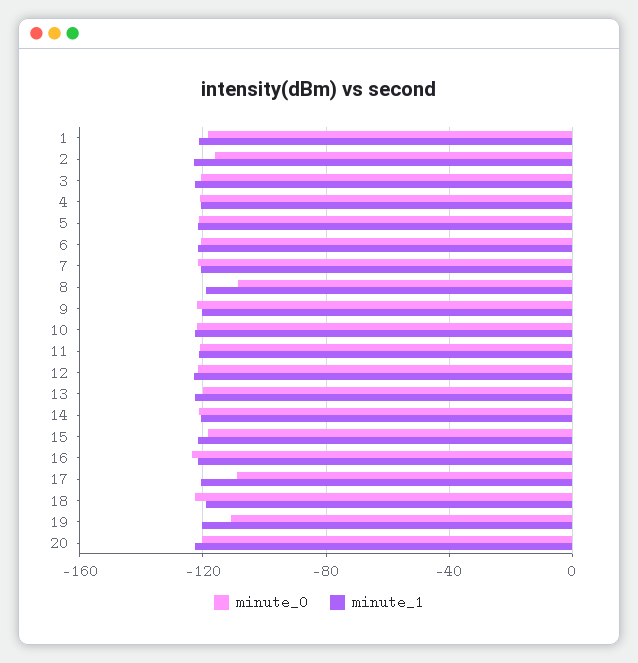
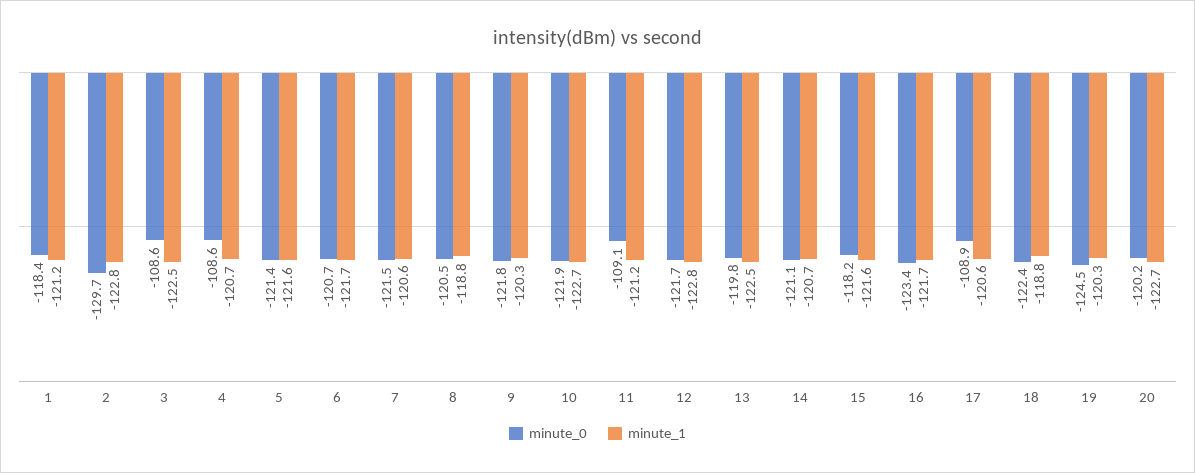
minute_0, 2: -115 -> -129.7
minute_0, 3: -120 -> -108.6
minute_0, 4: -120 -> -108.6
minute_0, 8: -110 -> -120.5
minute_0, 11: -120 -> -109.1
minute_0, 19: -110 -> -124.5

